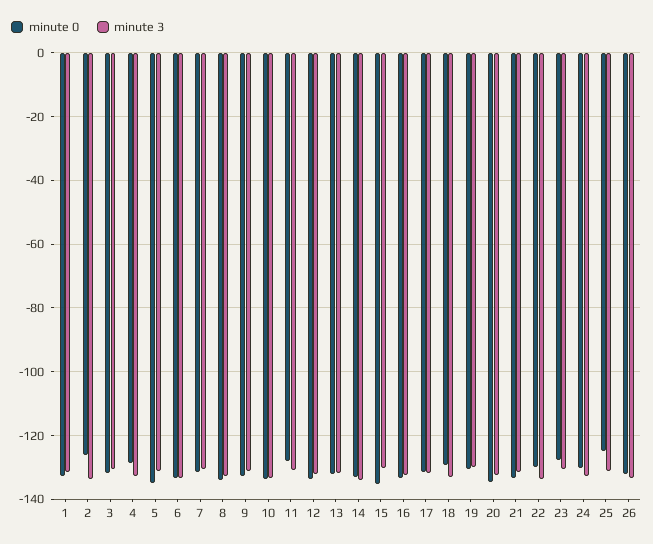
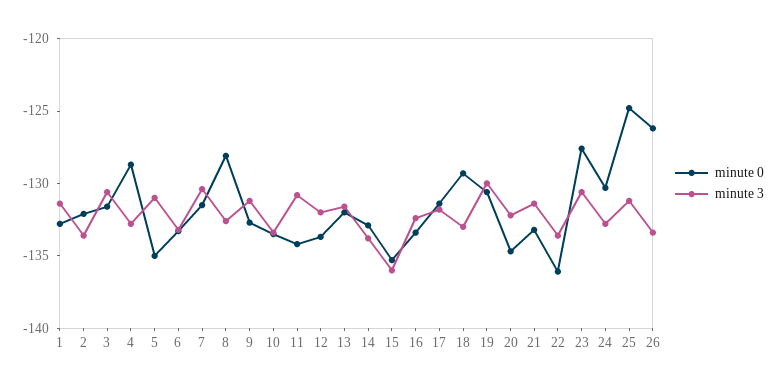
minute 0, 2: -126 -> -132
minute 0, 8: -134 -> -128
minute 0, 11: -128 -> -134
minute 3, 15: -130 -> -136
minute 0, 22: -130 -> -136
minute 0, 26: -132 -> -126

